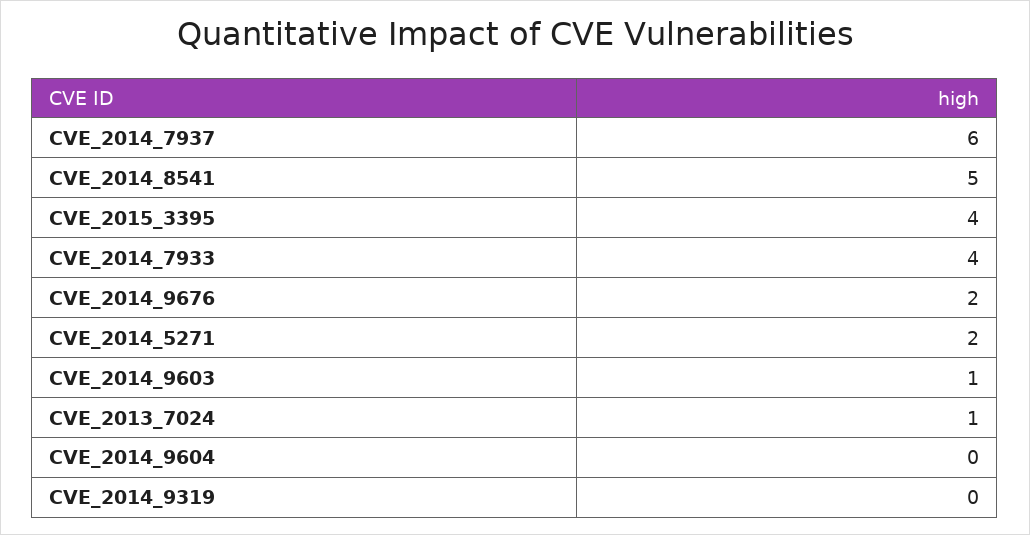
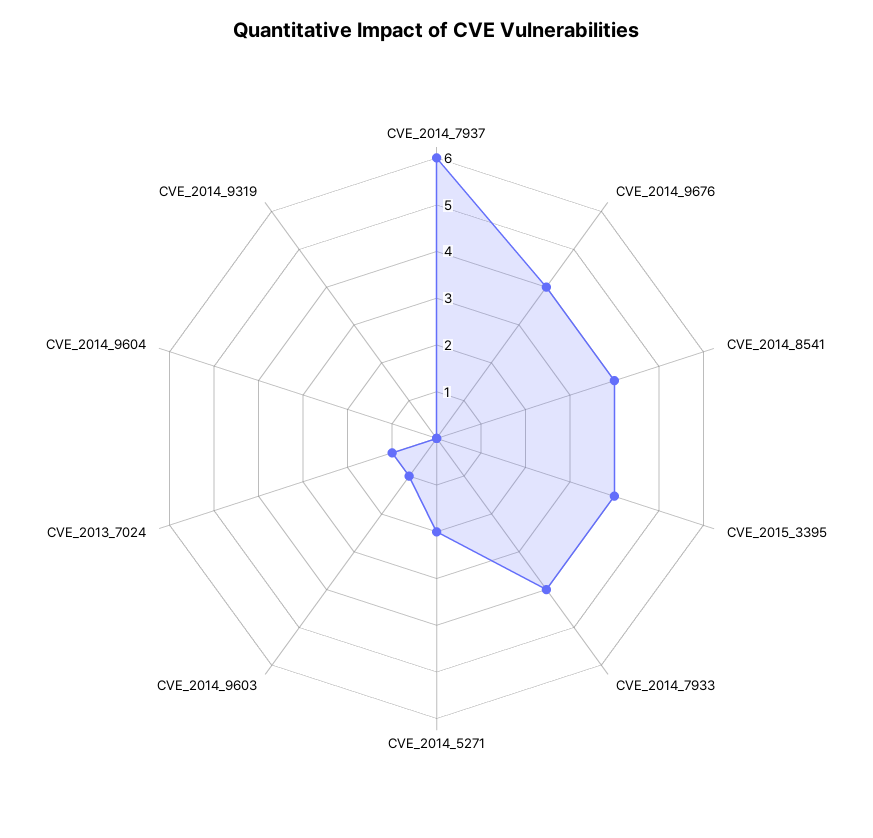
CVE_2014_8541: 5 -> 4
CVE_2014_9676: 2 -> 4

